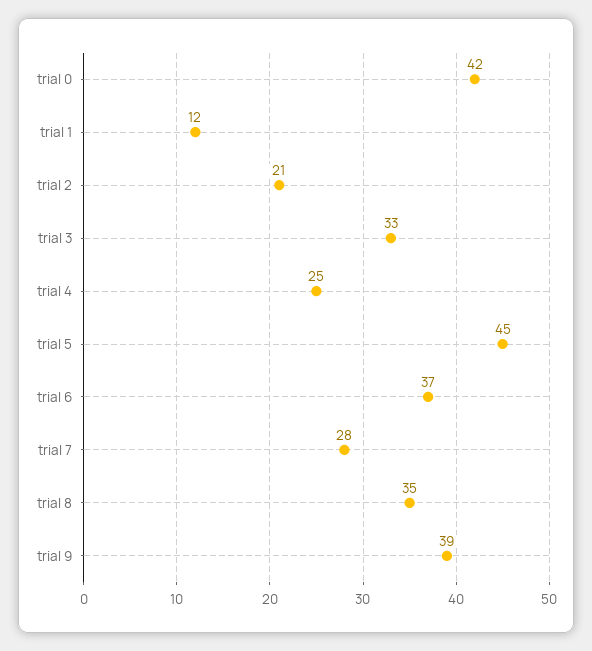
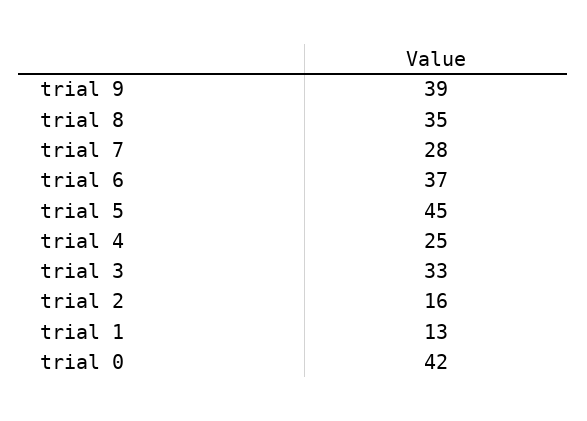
trial 1: 12 -> 13
trial 2: 21 -> 16

